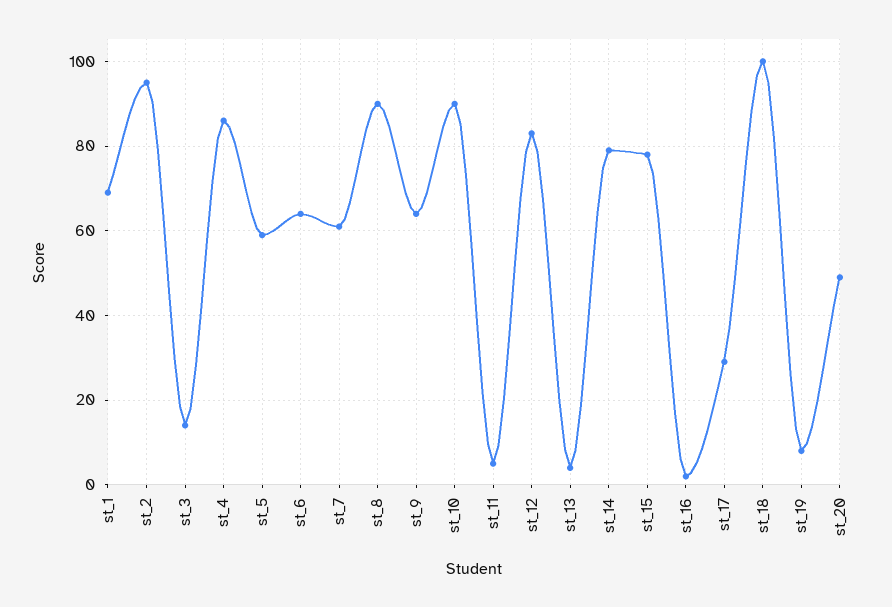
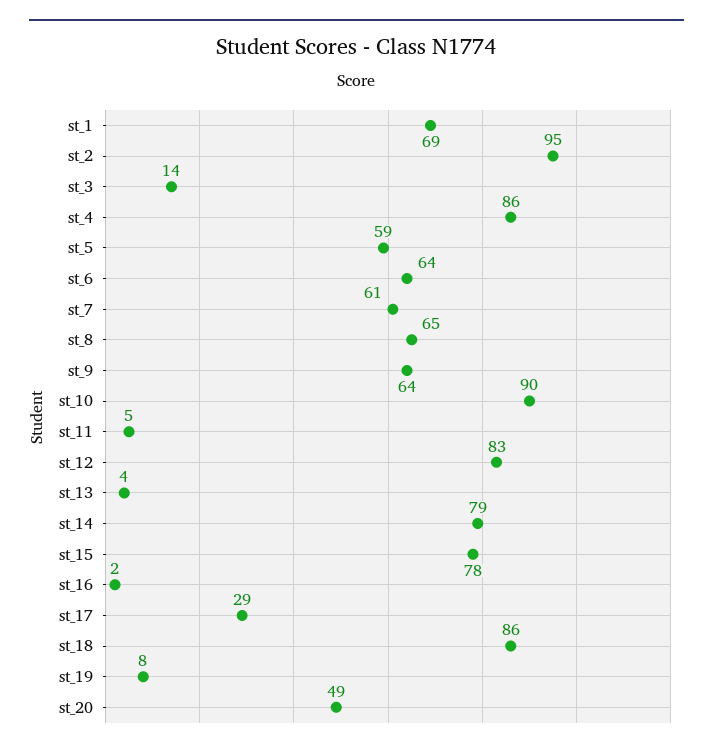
st_8: 90 -> 65
st_18: 100 -> 86

